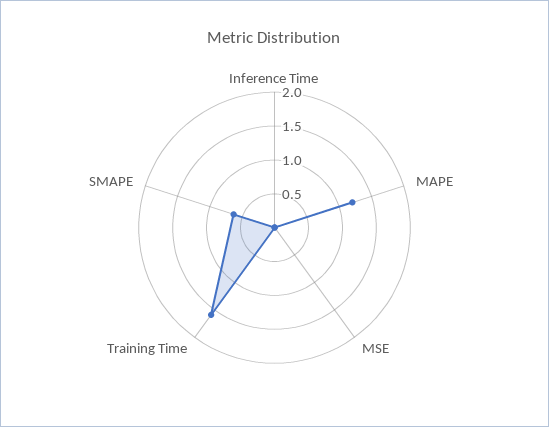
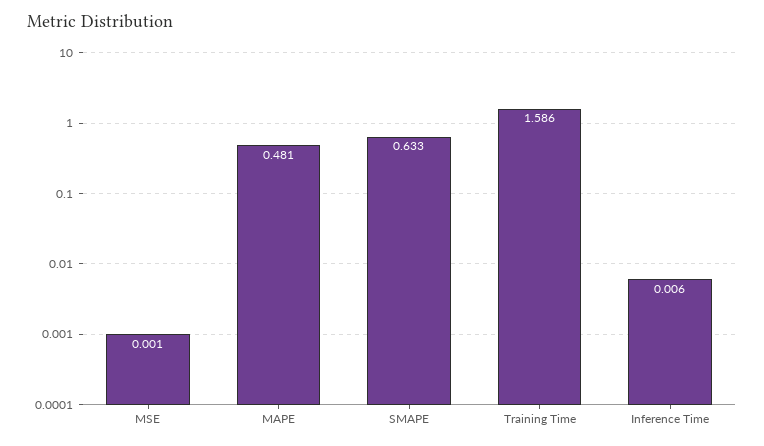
MAPE: 1.25 -> 0.481

